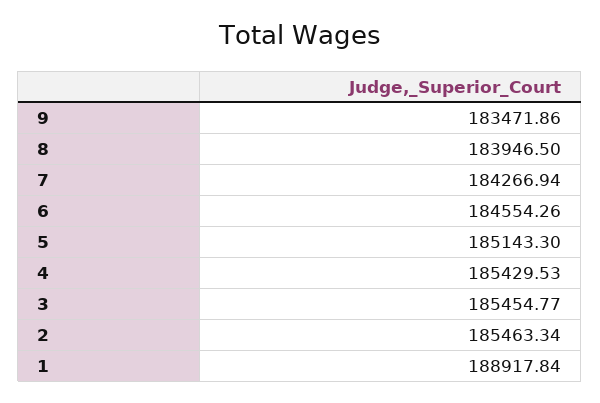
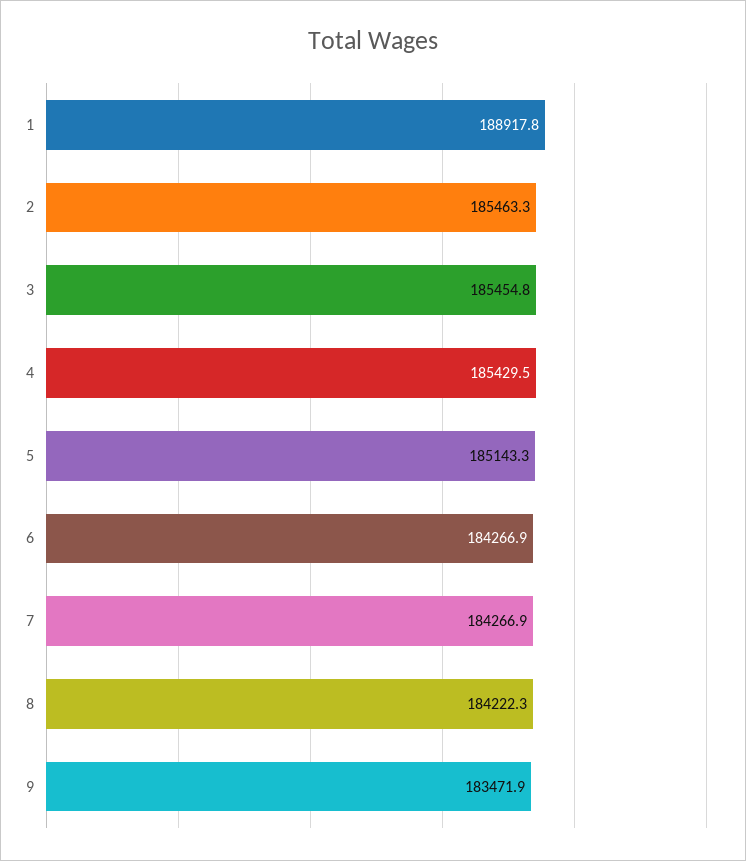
8: 183946.5 -> 184222.3
6: 184554.26 -> 184266.9

